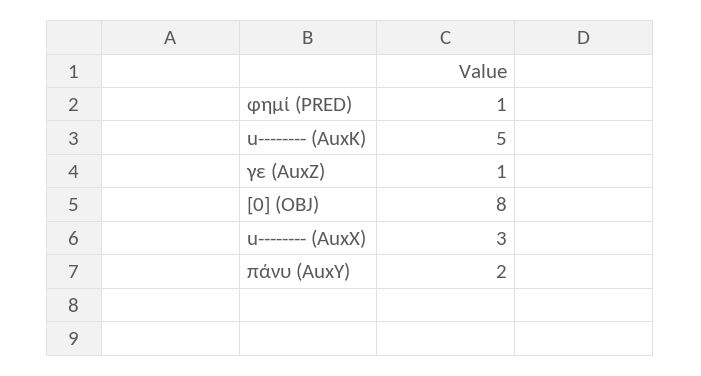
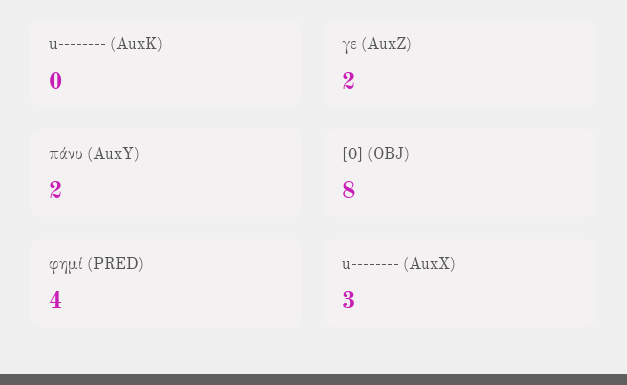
φημί (PRED): 1 -> 4
u-------- (AuxK): 5 -> 0
γε (AuxZ): 1 -> 2

